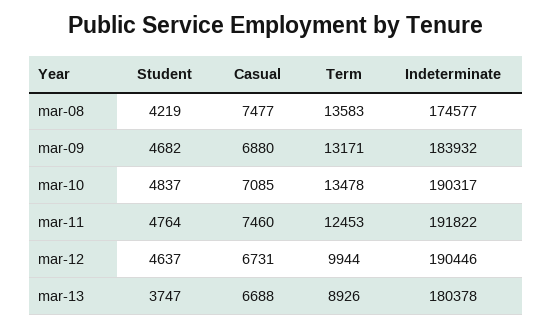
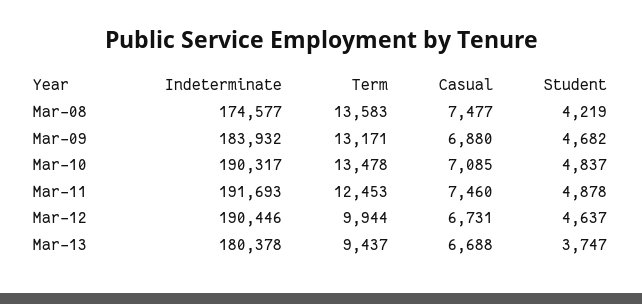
Student, mar-11: 4764 -> 4878
Indeterminate, mar-11: 191822 -> 191693
Term, mar-13: 8926 -> 9437

